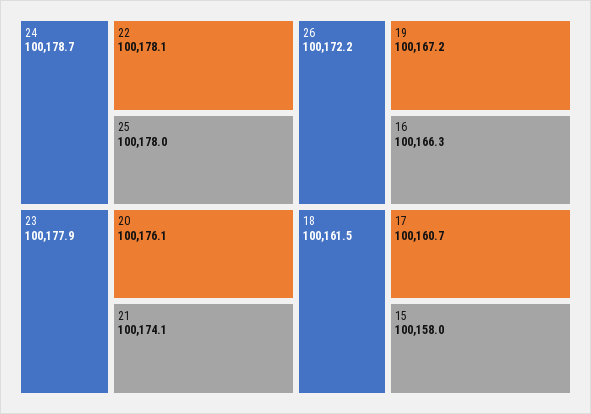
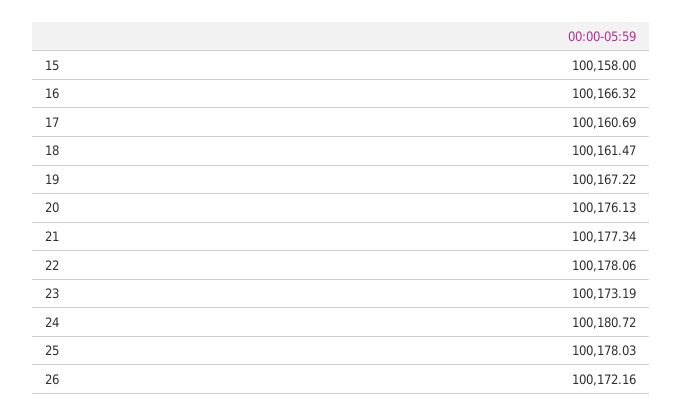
24: 100178.7 -> 100180.72
23: 100177.9 -> 100173.19
21: 100174.1 -> 100177.34

